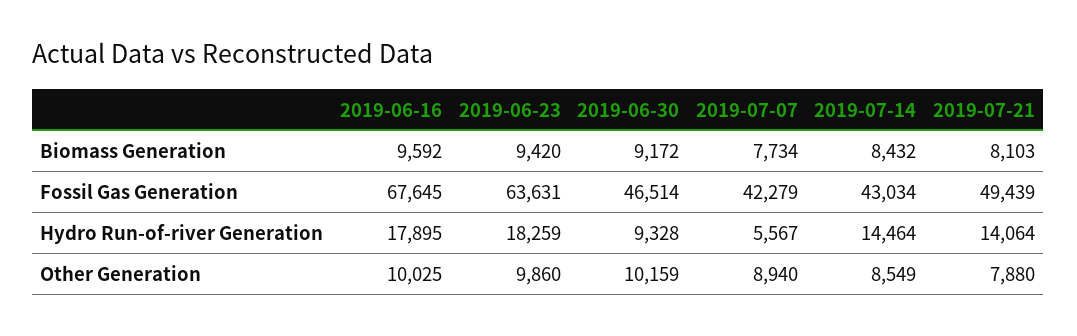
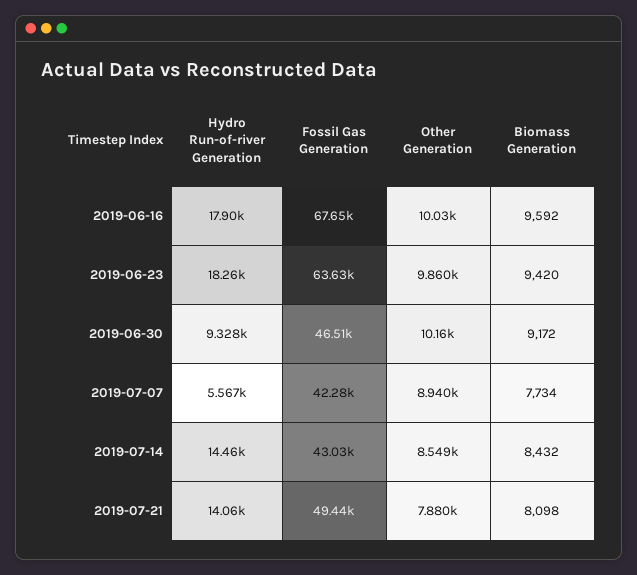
2019-07-21, Biomass Generation: 8103 -> 8098

